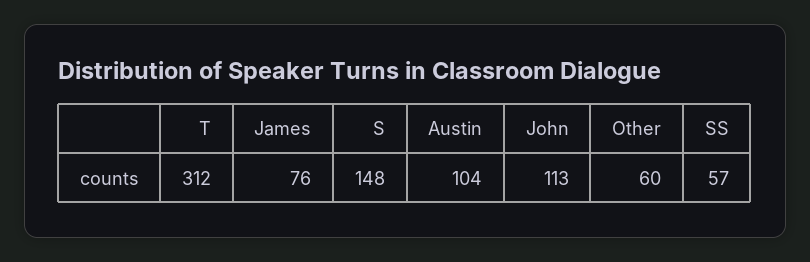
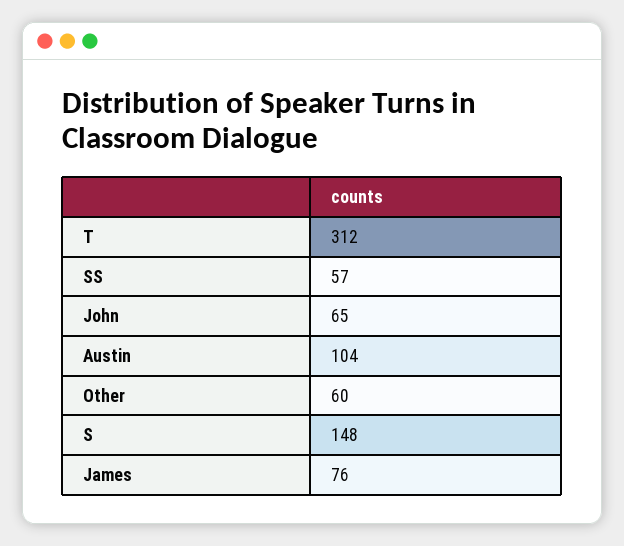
John: 113 -> 65

